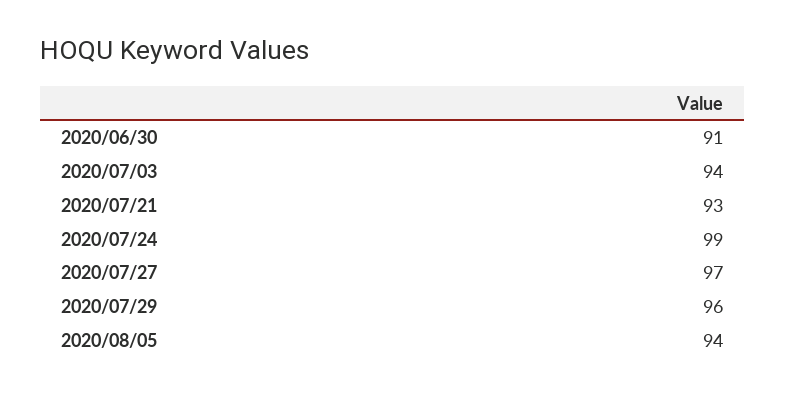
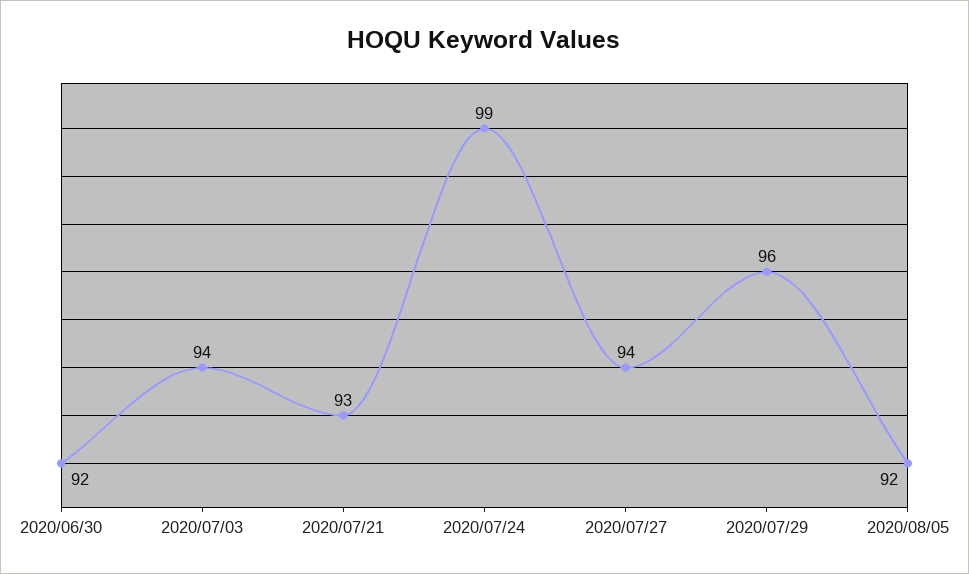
2020/06/30: 91 -> 92
2020/07/27: 97 -> 94
2020/08/05: 94 -> 92

